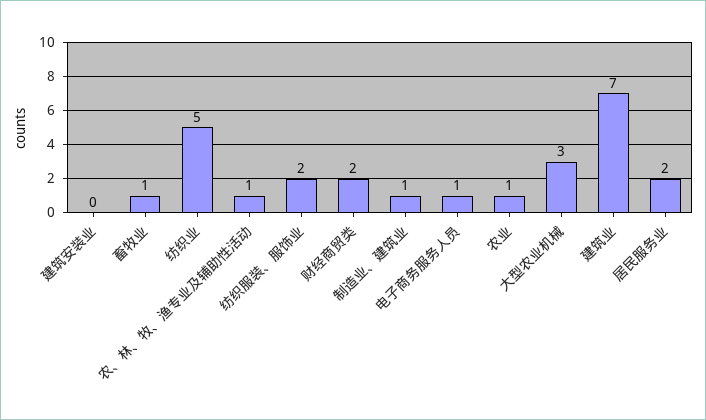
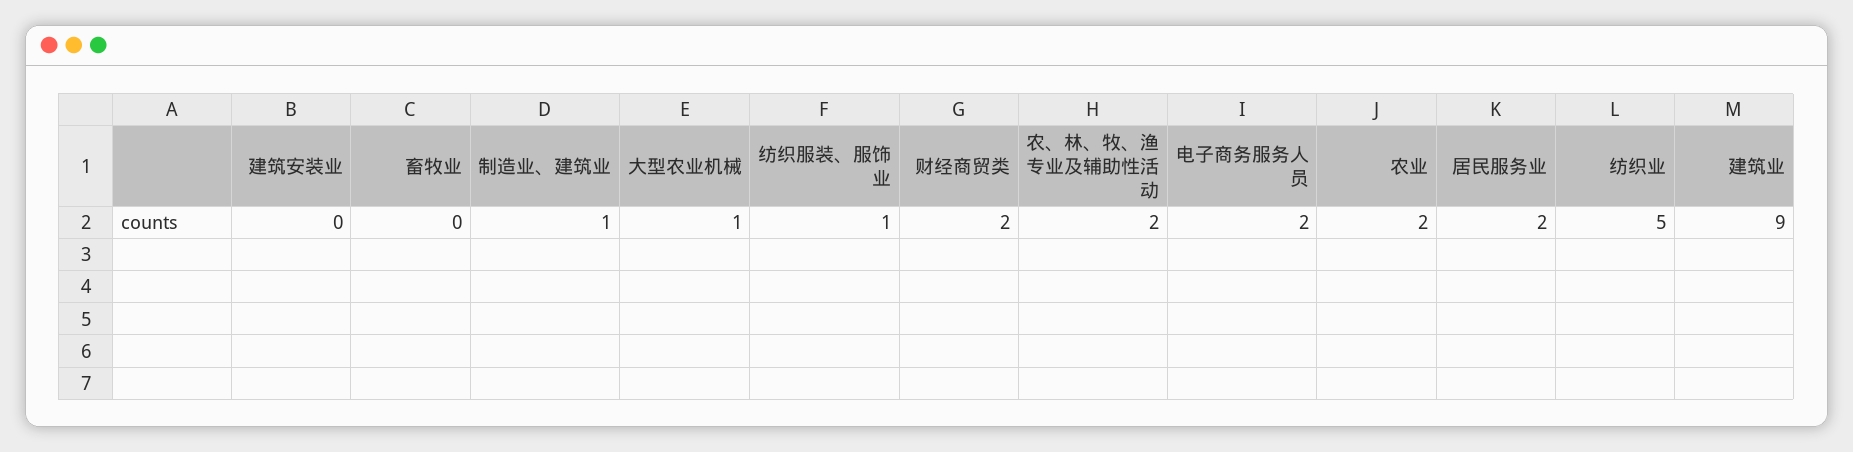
畜牧业: 1 -> 0
农、林、牧、渔专业及辅助性活动: 1 -> 2
纺织服装、服饰业: 2 -> 1
电子商务服务人员: 1 -> 2
农业: 1 -> 2
大型农业机械: 3 -> 1
建筑业: 7 -> 9

